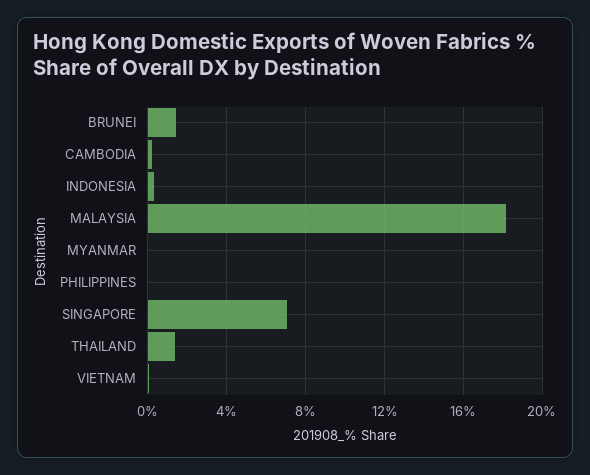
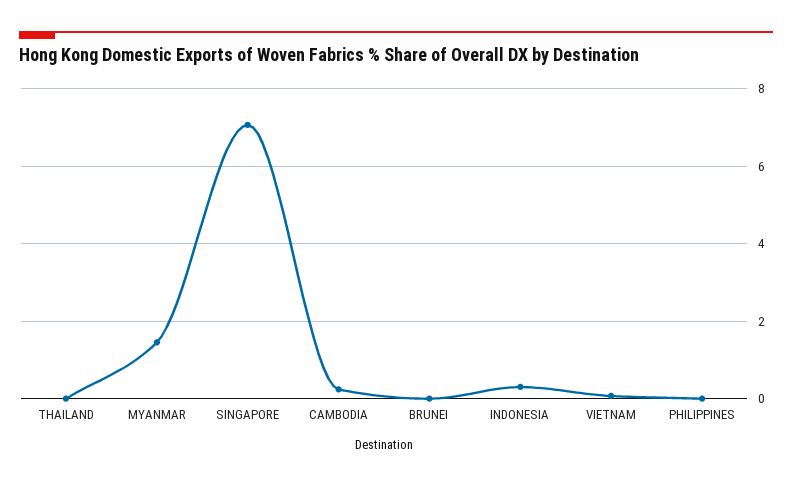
BRUNEI: 1.5 -> 0
MALAYSIA: 18 -> none
MYANMAR: 0 -> 1.4
THAILAND: 1.5 -> 0

